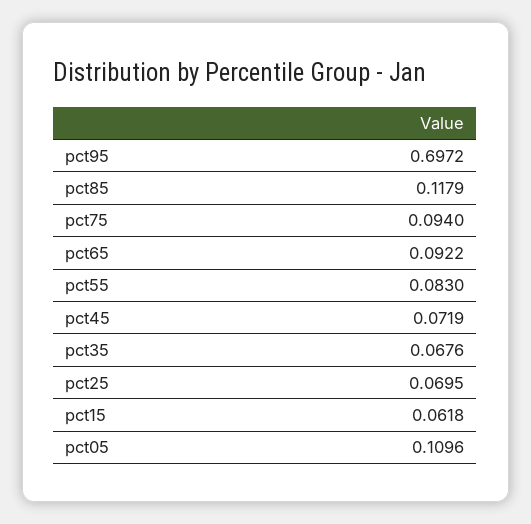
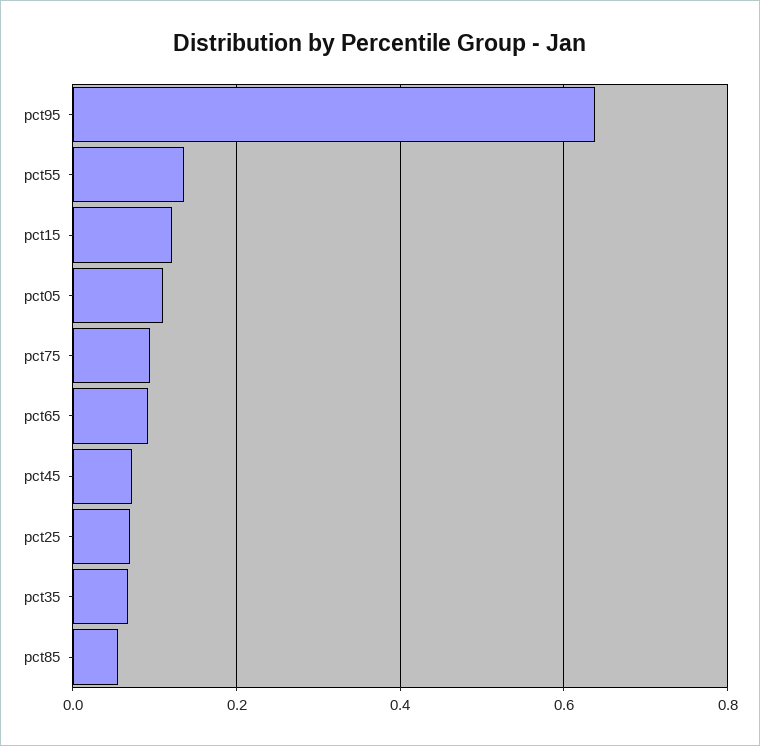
pct95: 0.6972 -> 0.64
pct85: 0.1179 -> 0.06
pct55: 0.083 -> 0.14
pct15: 0.0618 -> 0.12

